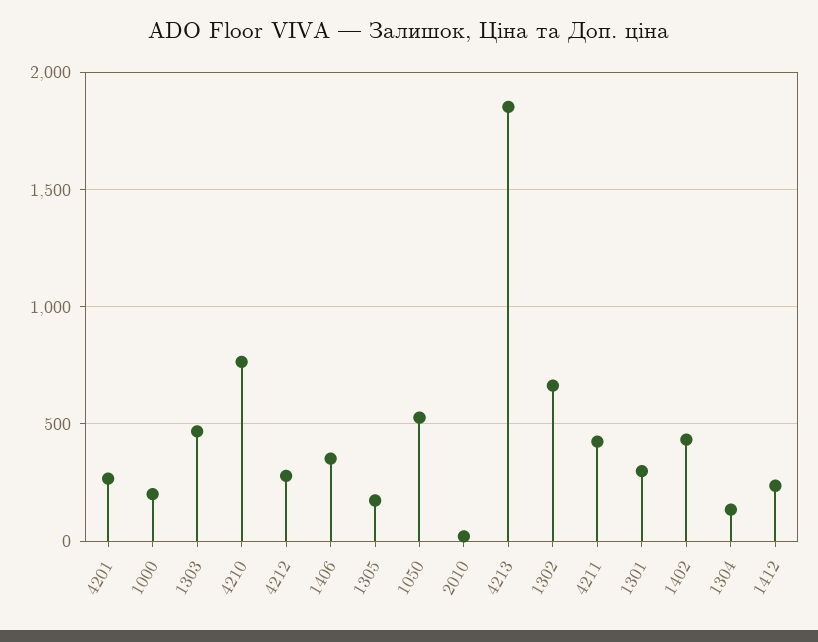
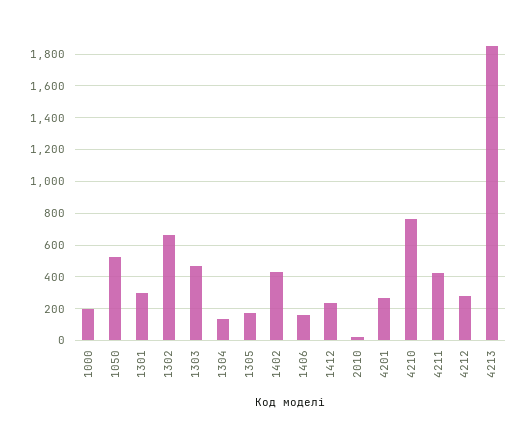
1406: 350 -> 150

